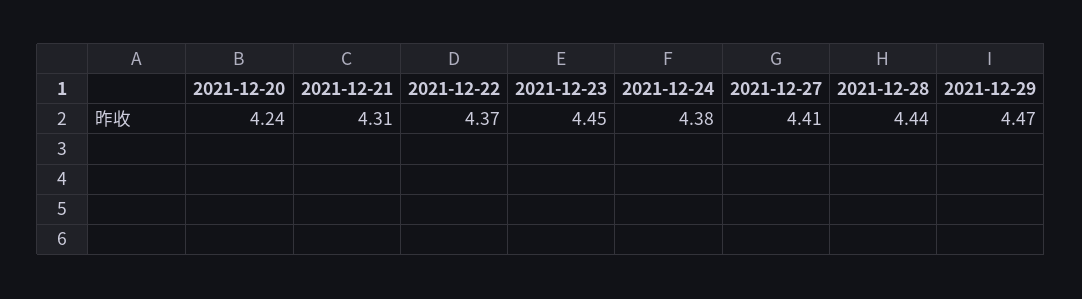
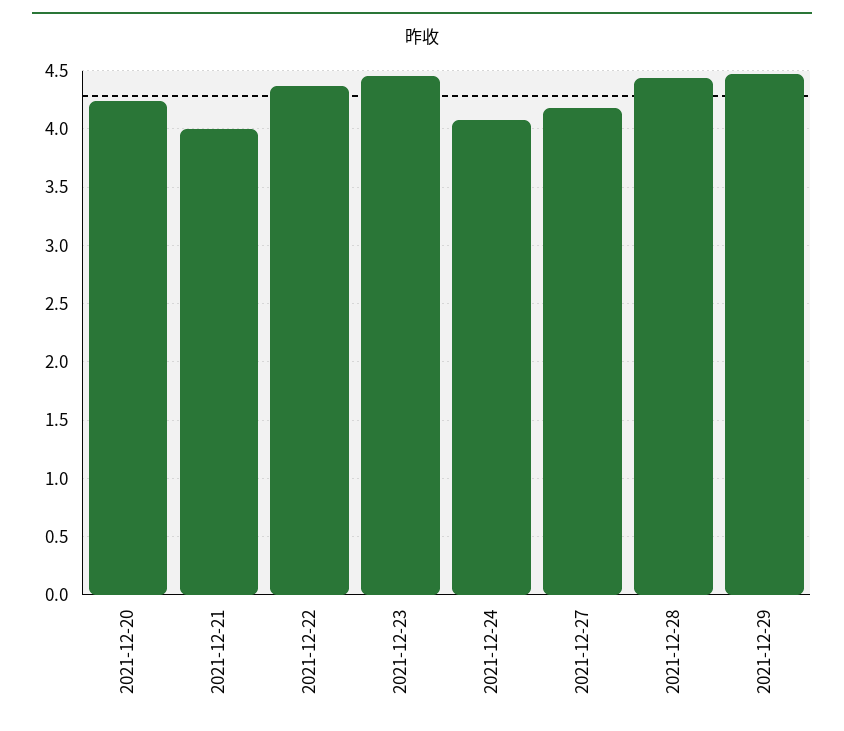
2021-12-21: 4.31 -> 4
2021-12-24: 4.38 -> 4.1
2021-12-27: 4.41 -> 4.2

